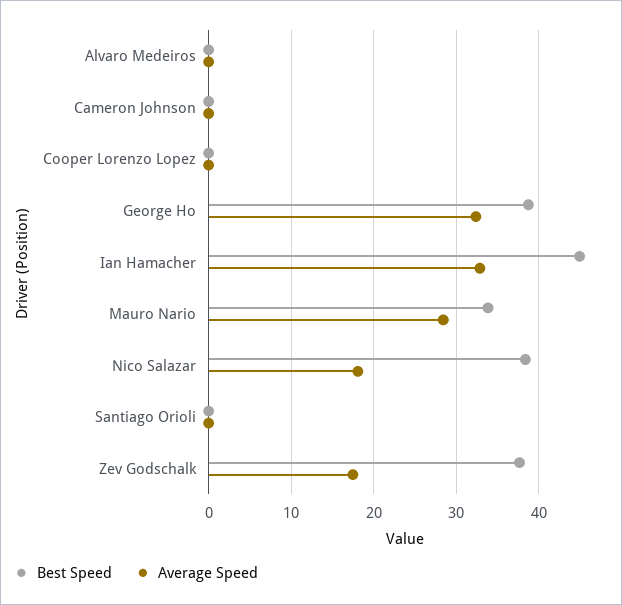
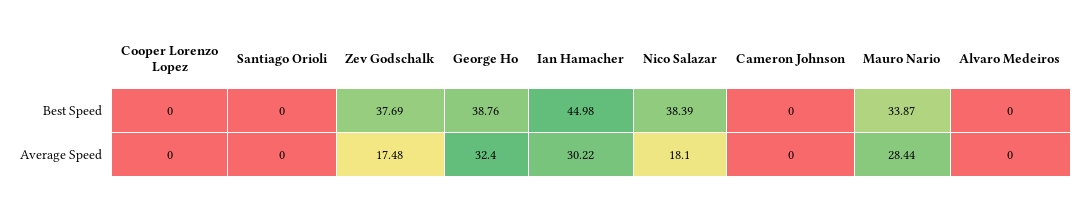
Average Speed, Ian Hamacher: 33 -> 30.22

